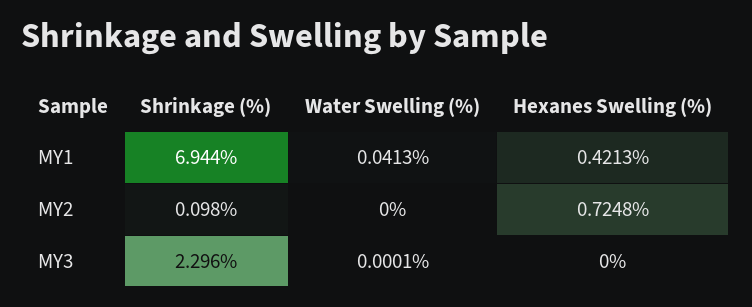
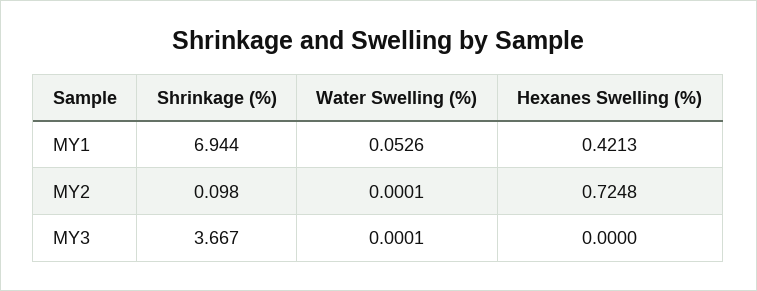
Water Swelling (%), MY1: 0.0413 -> 0.0526
Water Swelling (%), MY2: 0 -> 0.0001
Shrinkage (%), MY3: 2.296 -> 3.667

